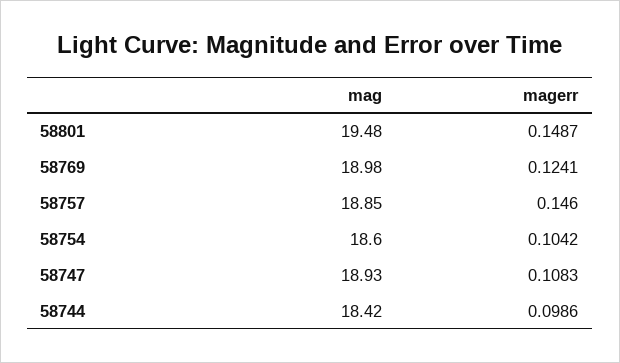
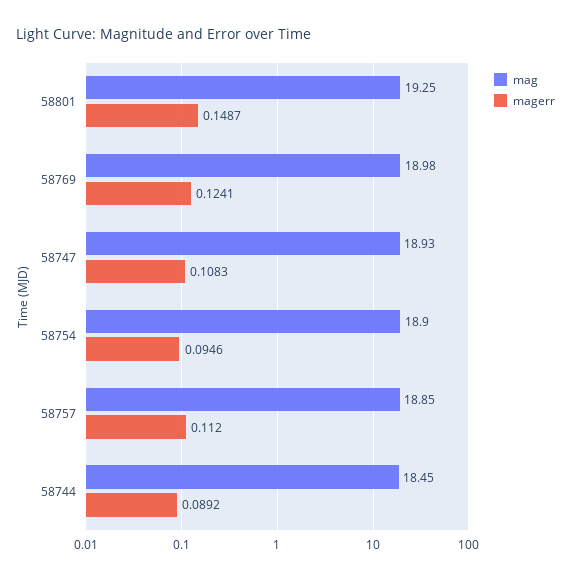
mag, 58801: 19.48 -> 19.25
magerr, 58757: 0.146 -> 0.112
mag, 58754: 18.6 -> 18.9
magerr, 58754: 0.1042 -> 0.0946
mag, 58744: 18.42 -> 18.45
magerr, 58744: 0.0986 -> 0.0892

